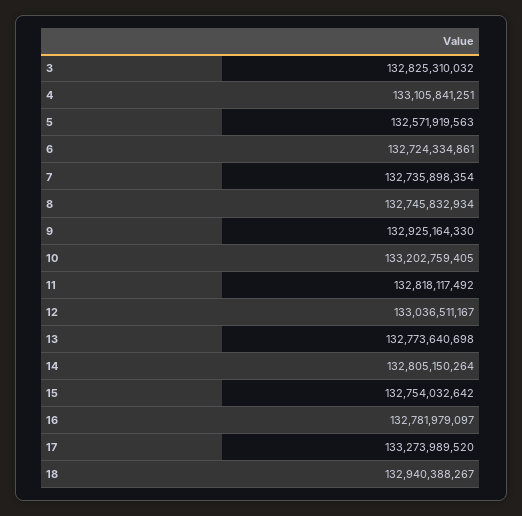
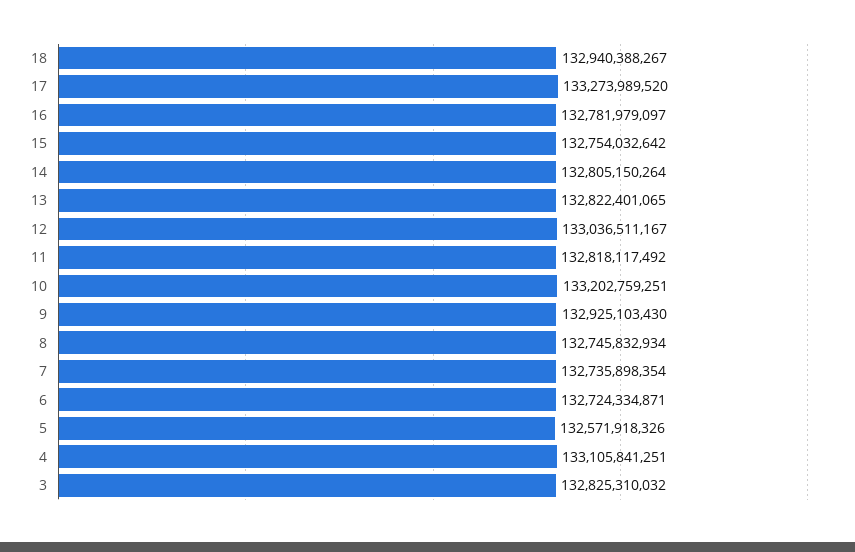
5: 132571919563 -> 132571918326
6: 132724334861 -> 132724334871
9: 132925164330 -> 132925103430
10: 133202759405 -> 133202759251
13: 132773640698 -> 132822401065

